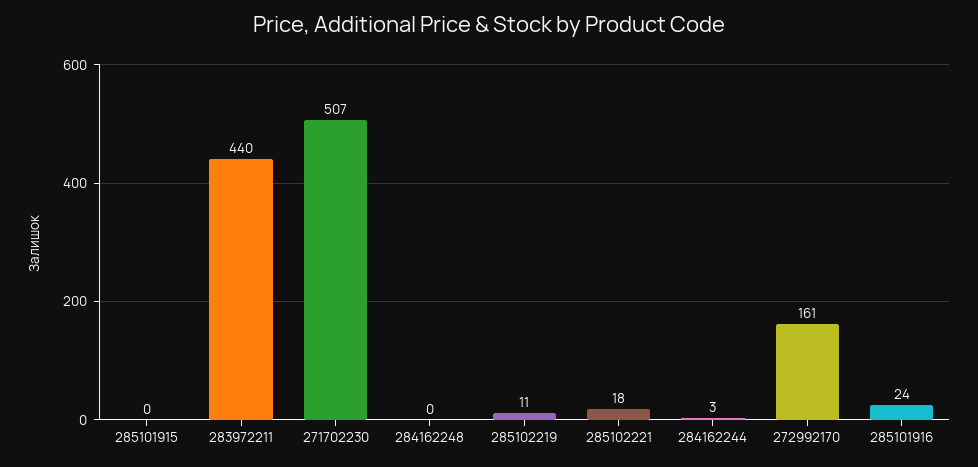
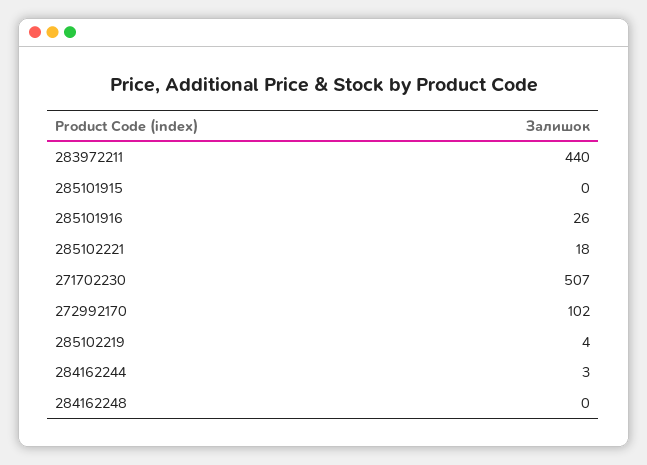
285102219: 11 -> 4
272992170: 161 -> 102
285101916: 24 -> 26

